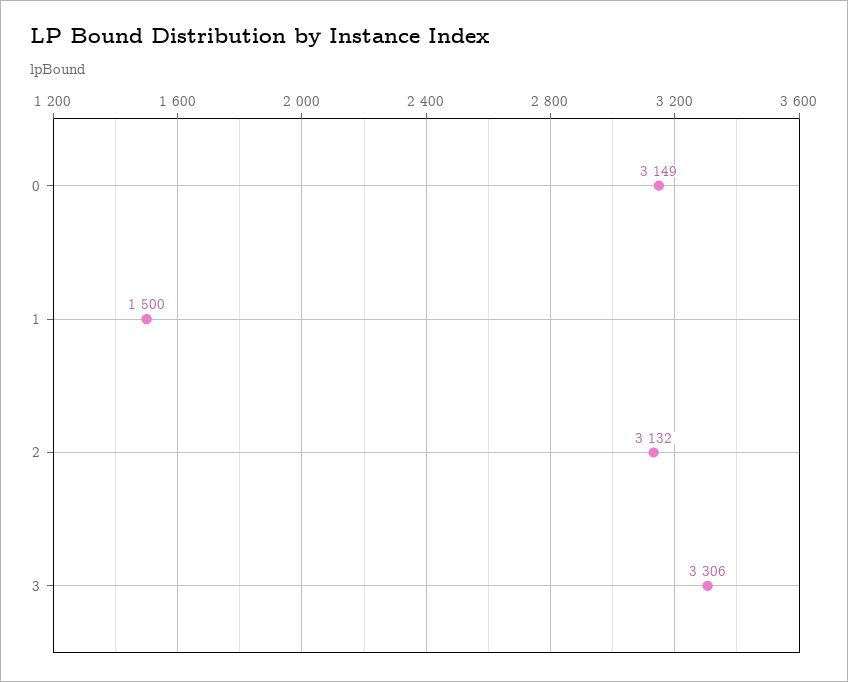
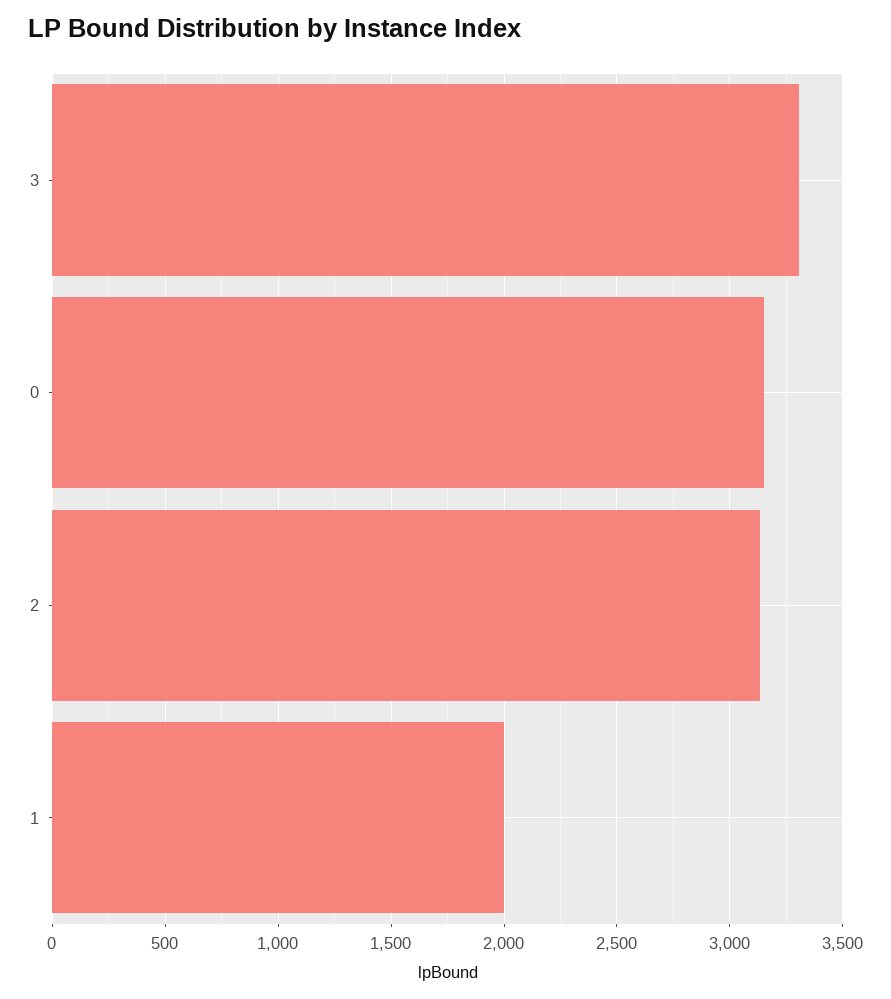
1: 1500 -> 2000

